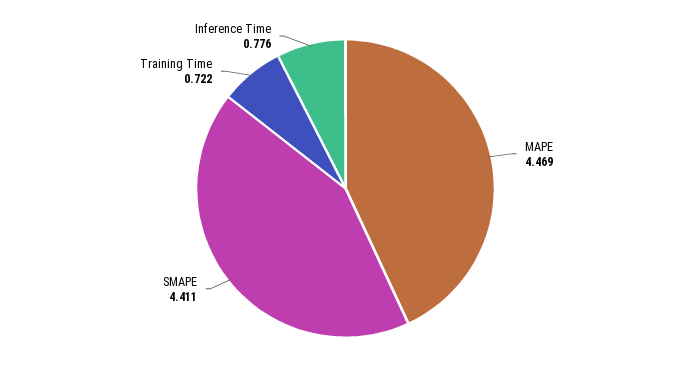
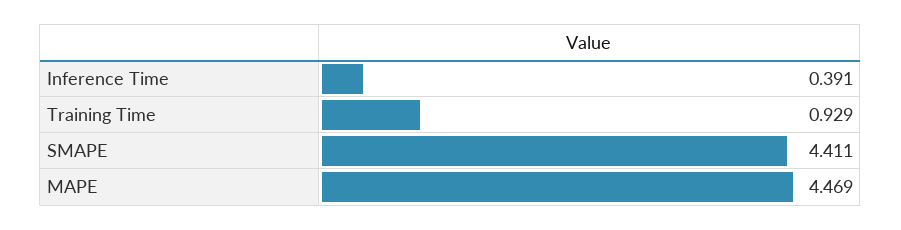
Training Time: 0.722 -> 0.929
Inference Time: 0.776 -> 0.391

